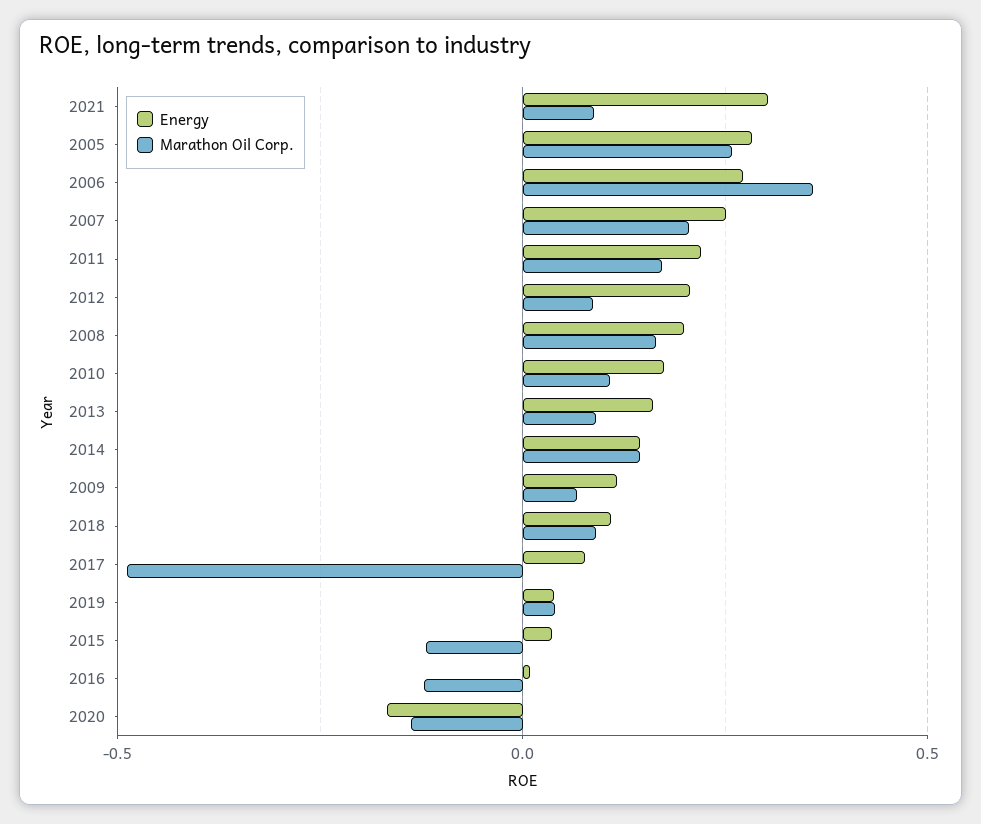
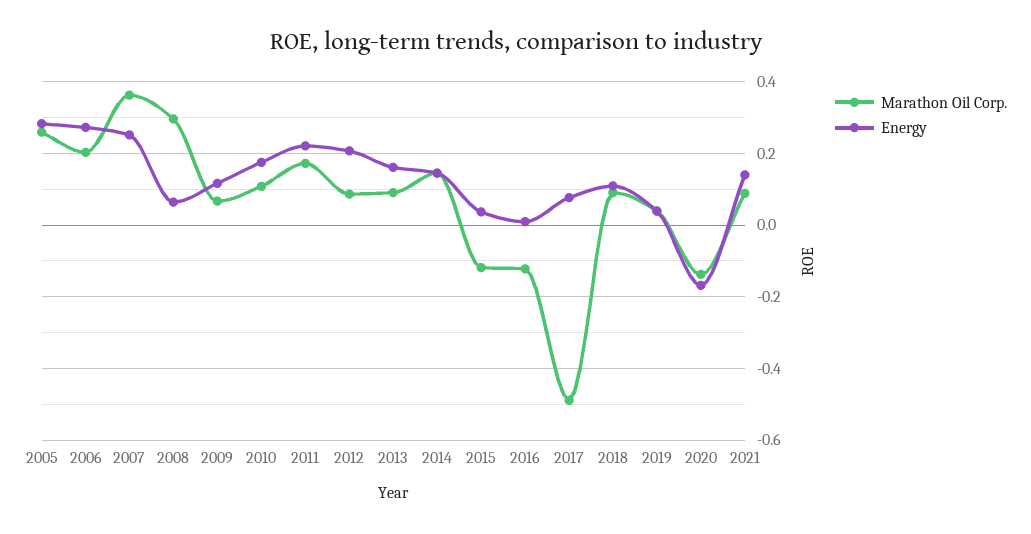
Energy, 2021: 0.3 -> 0.14
Marathon Oil Corp., 2006: 0.35 -> 0.2
Marathon Oil Corp., 2007: 0.2 -> 0.36
Energy, 2008: 0.2 -> 0.06
Marathon Oil Corp., 2008: 0.15 -> 0.3

